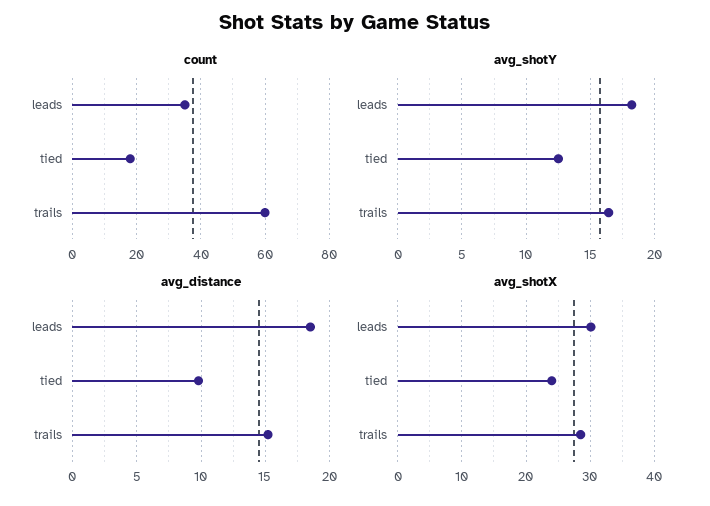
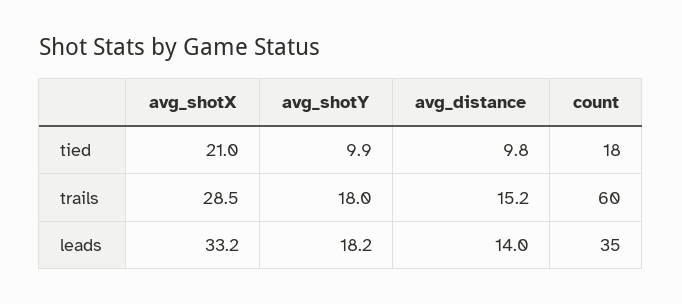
avg_shotY, tied: 12.5 -> 9.9
avg_shotY, trails: 16.5 -> 18
avg_distance, leads: 18.5 -> 14
avg_shotX, leads: 30 -> 33.2
avg_shotX, tied: 24 -> 21

